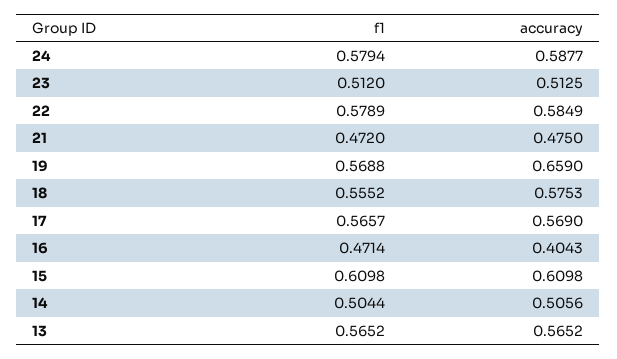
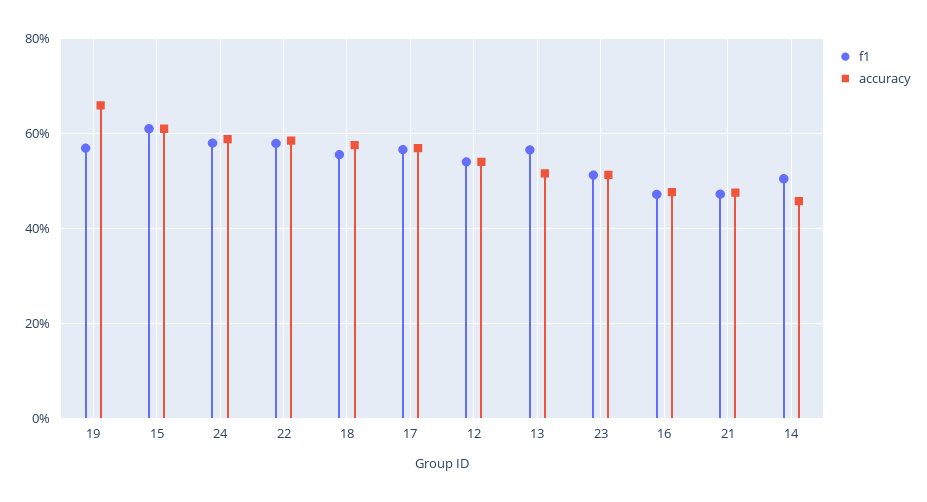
accuracy, 16: 0.4043 -> 0.48
accuracy, 14: 0.5056 -> 0.46
accuracy, 13: 0.5652 -> 0.52
f1, 12: none -> 0.54
accuracy, 12: none -> 0.54

